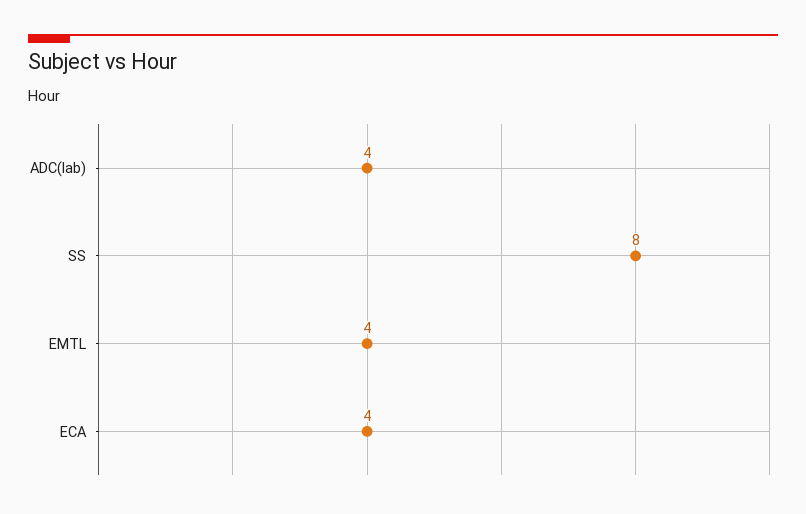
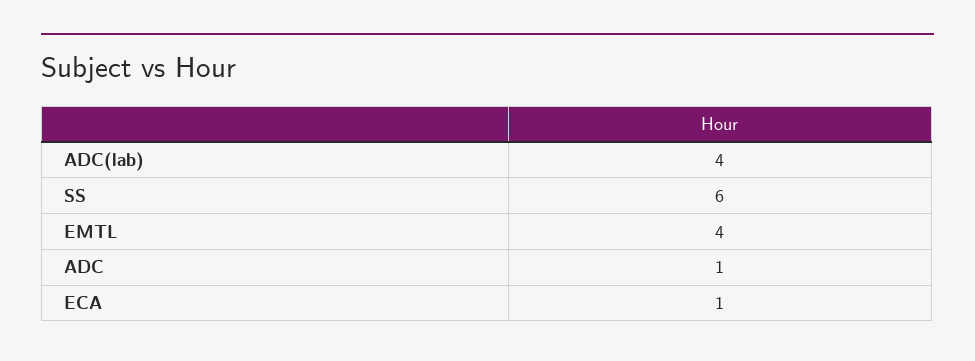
SS: 8 -> 6
ECA: 4 -> 1
ADC: none -> 1

